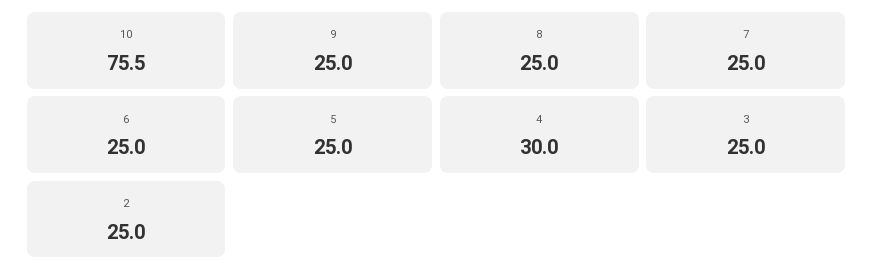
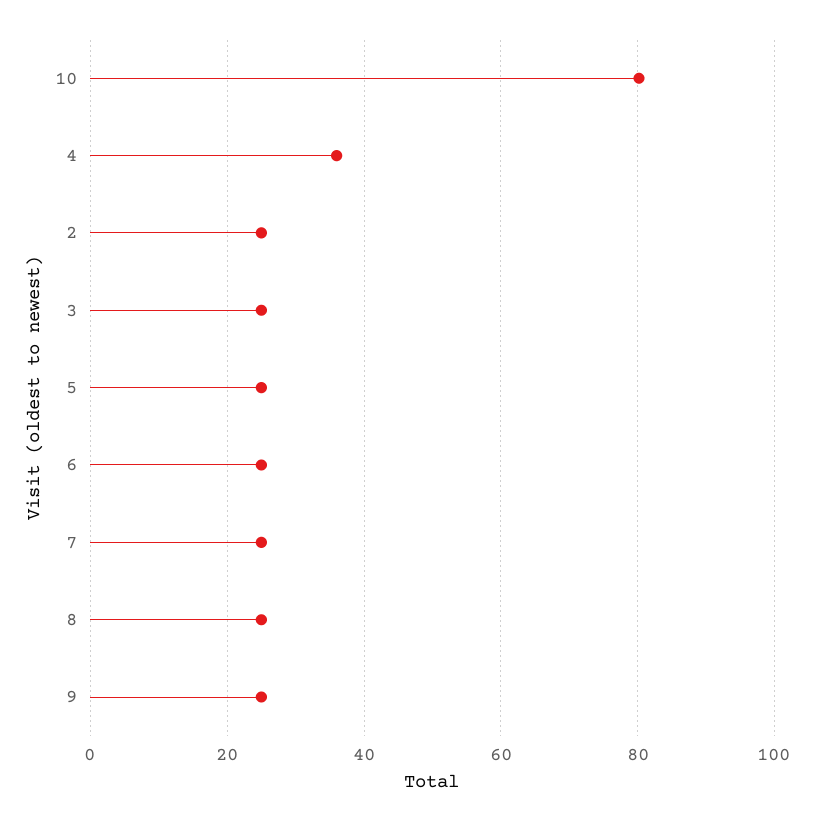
10: 75.5 -> 80
4: 30 -> 36

